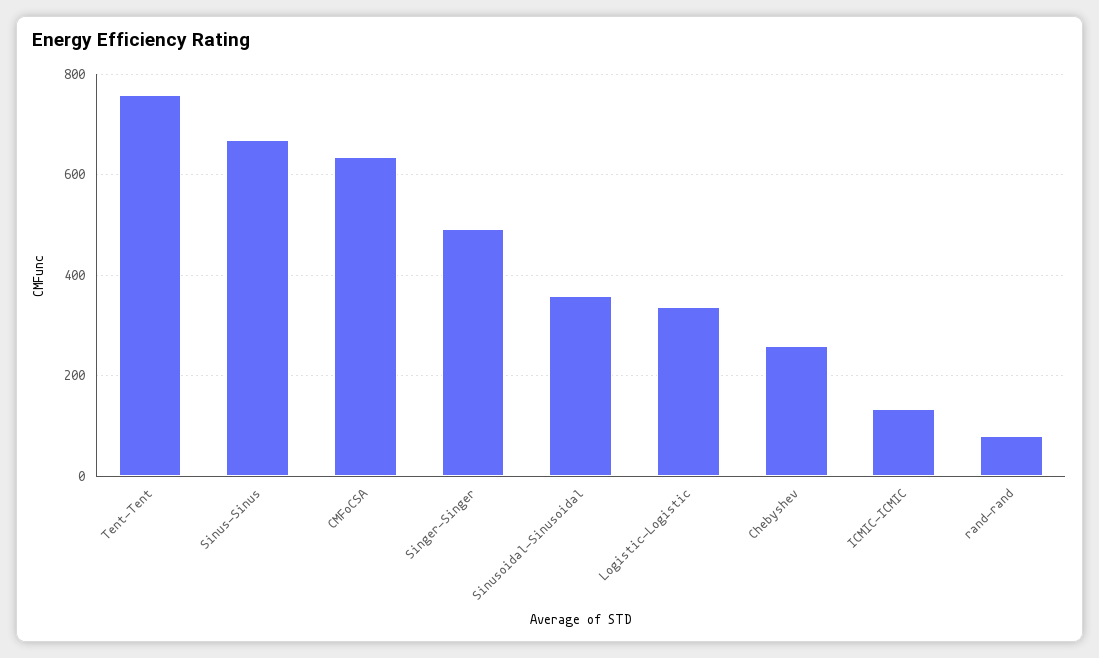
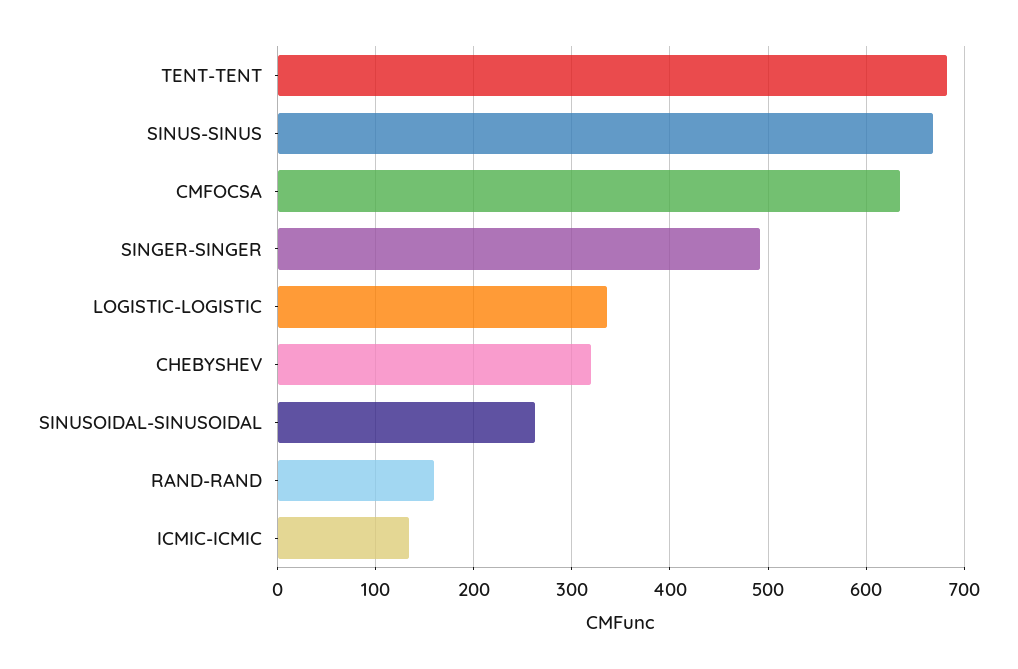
Tent-Tent: 760 -> 680
Sinusoidal-Sinusoidal: 360 -> 260
Chebyshev: 260 -> 320
rand-rand: 80 -> 160

